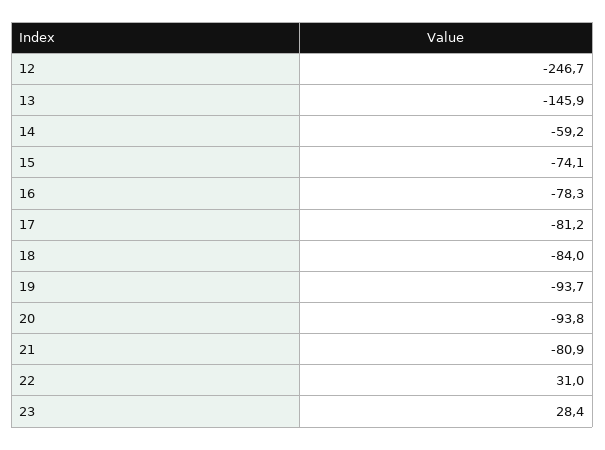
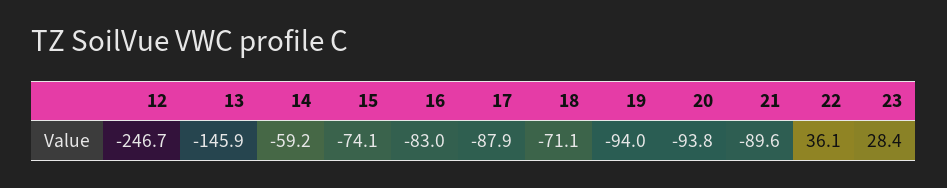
16: -78.3 -> -83
17: -81.2 -> -87.9
18: -84 -> -71.1
19: -93.7 -> -94
21: -80.9 -> -89.6
22: 31 -> 36.1

